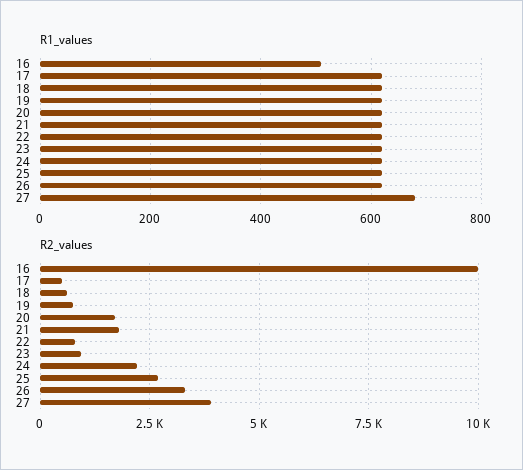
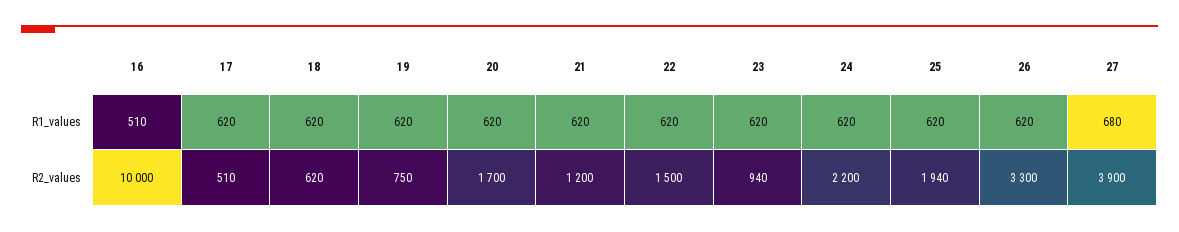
R2_values, 21: 1750 -> 1200
R2_values, 22: 750 -> 1500
R2_values, 25: 2750 -> 1940

